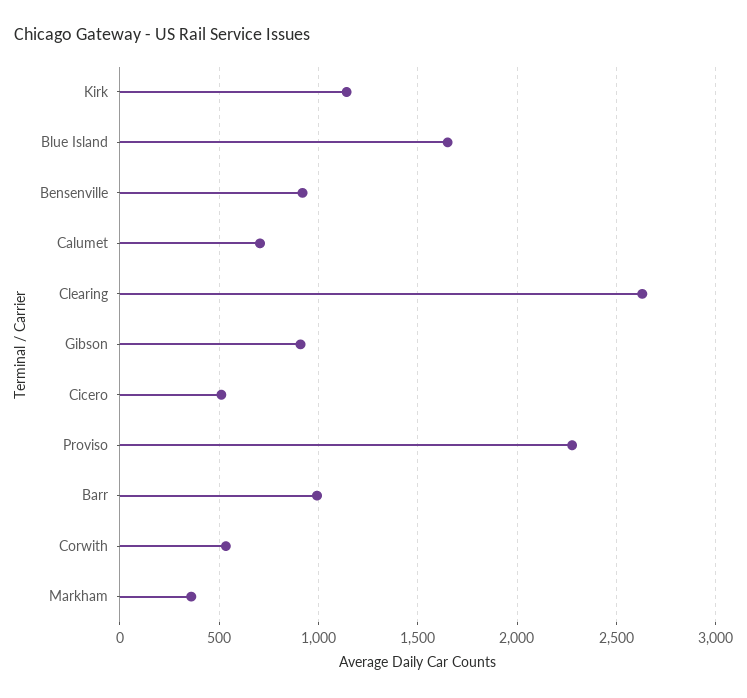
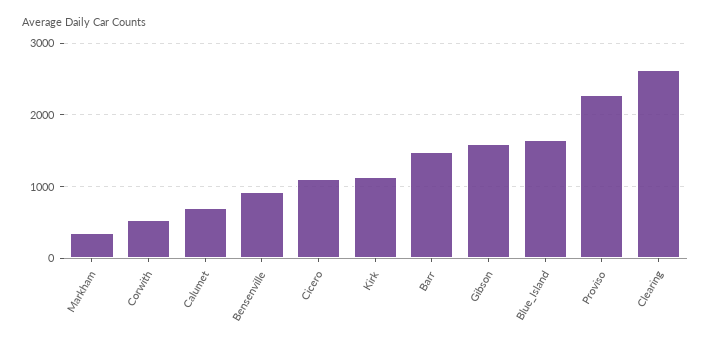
Gibson: 900 -> 1600
Cicero: 500 -> 1100
Barr: 1000 -> 1500

